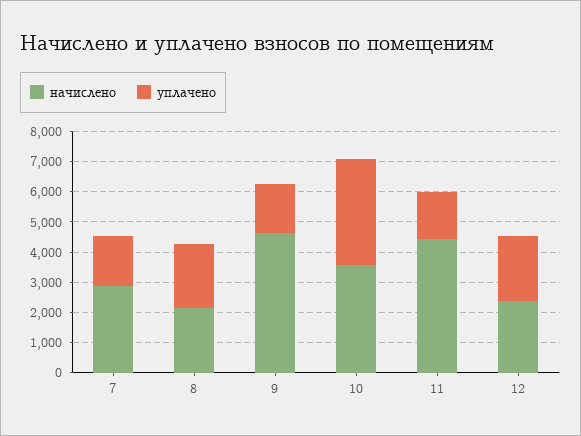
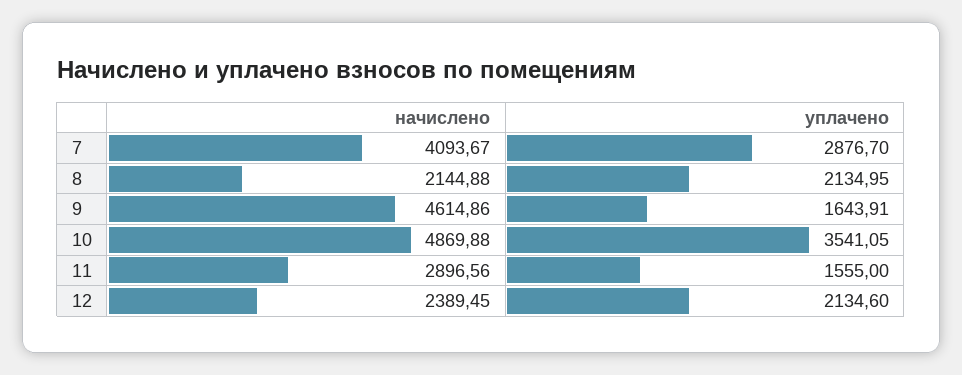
начислено, 7: 3000 -> 4093.67
уплачено, 7: 1500 -> 2876.7
начислено, 10: 3500 -> 4869.88
начислено, 11: 4500 -> 2896.56

